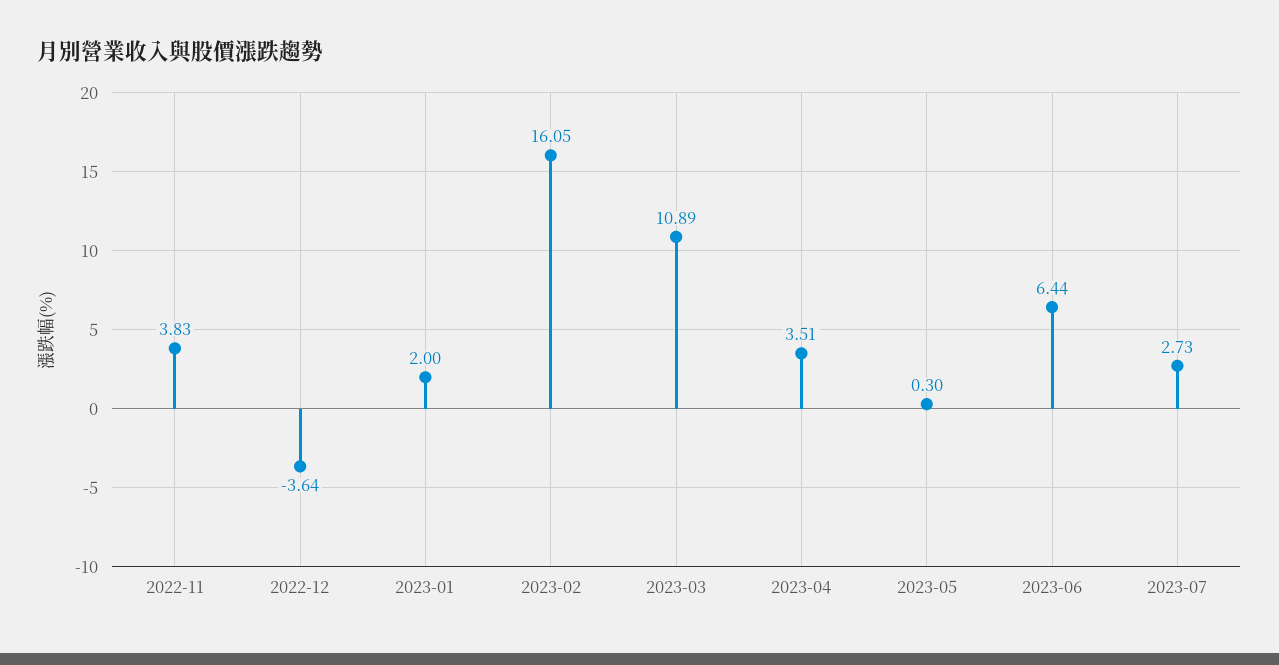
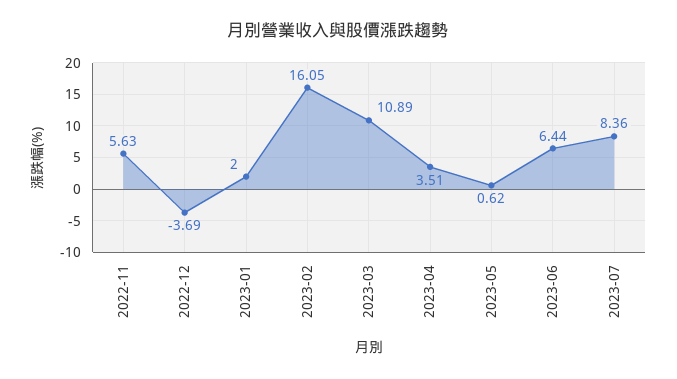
2022-11: 3.83 -> 5.63
2022-12: -3.64 -> -3.69
2023-05: 0.3 -> 0.62
2023-07: 2.73 -> 8.36

